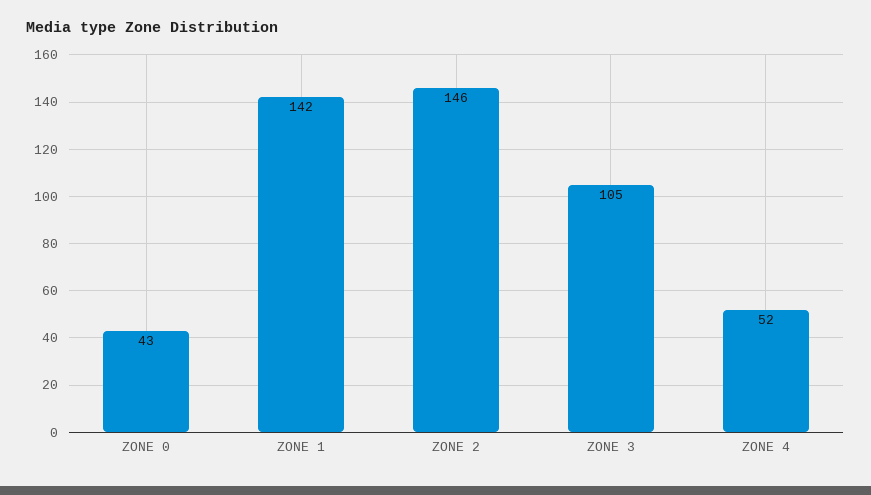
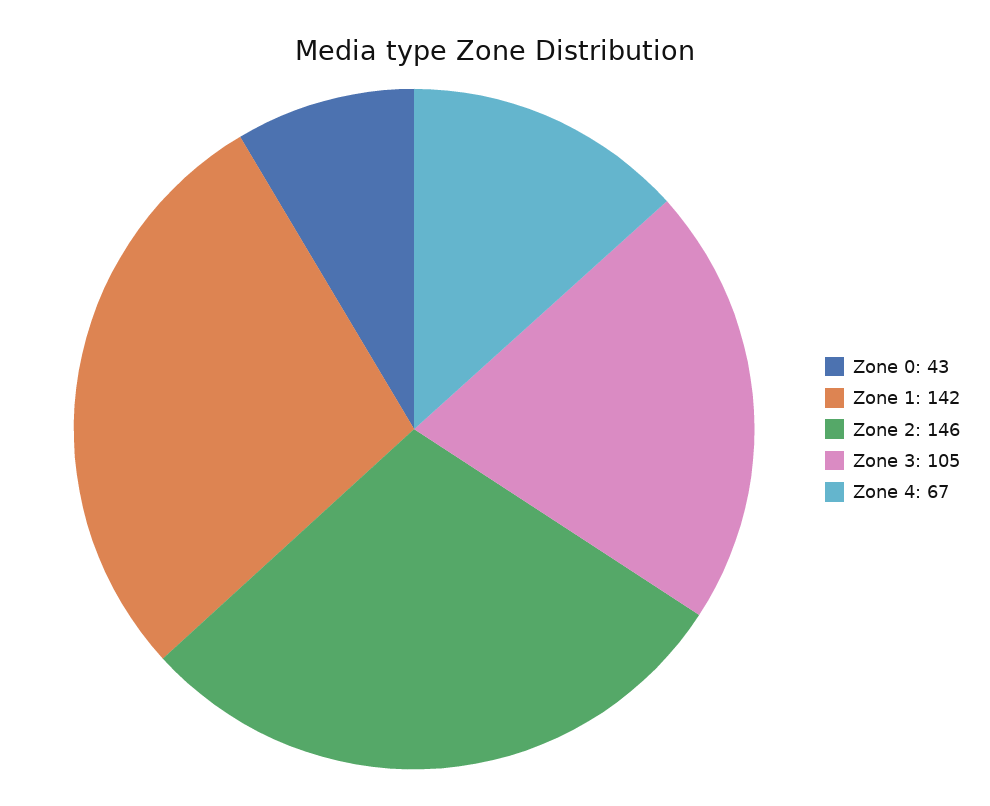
ZONE 4: 52 -> 67

